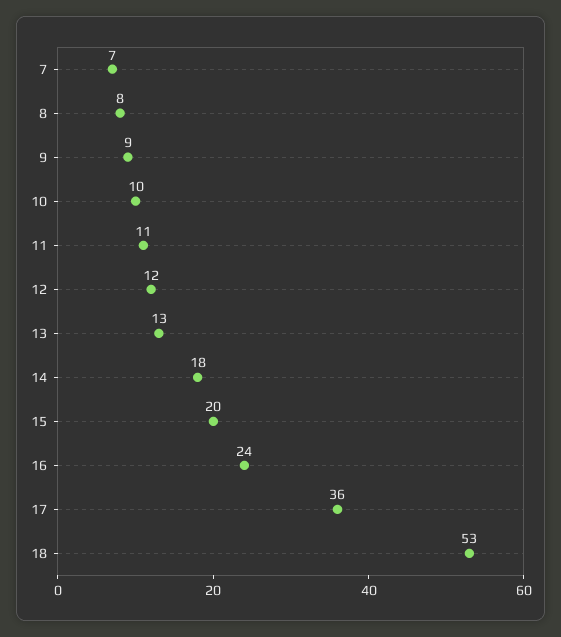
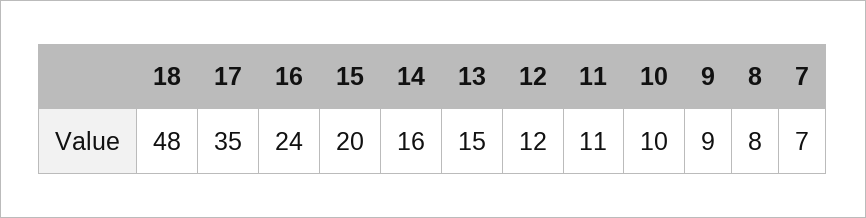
13: 13 -> 15
14: 18 -> 16
17: 36 -> 35
18: 53 -> 48

